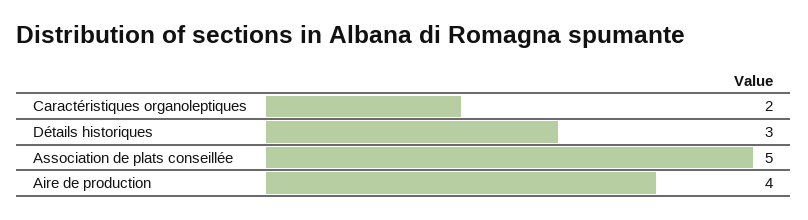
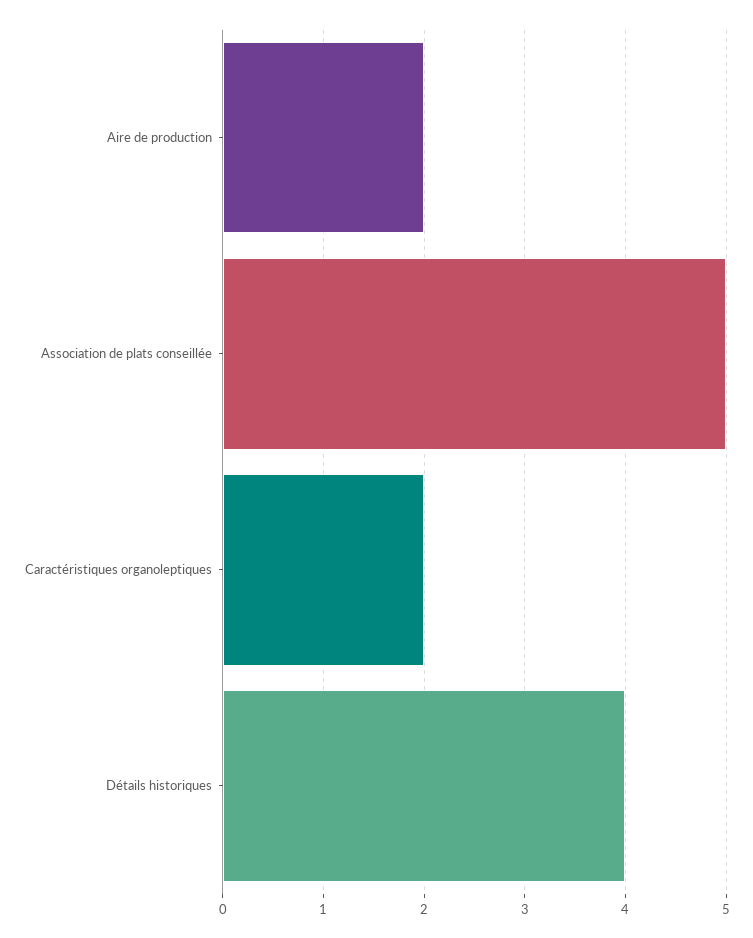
Détails historiques: 3 -> 4
Aire de production: 4 -> 2

